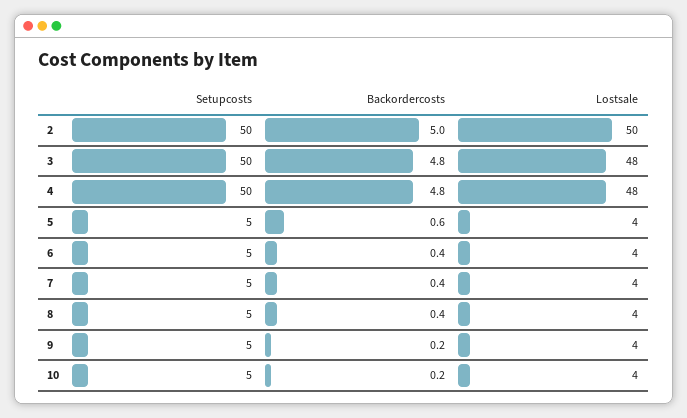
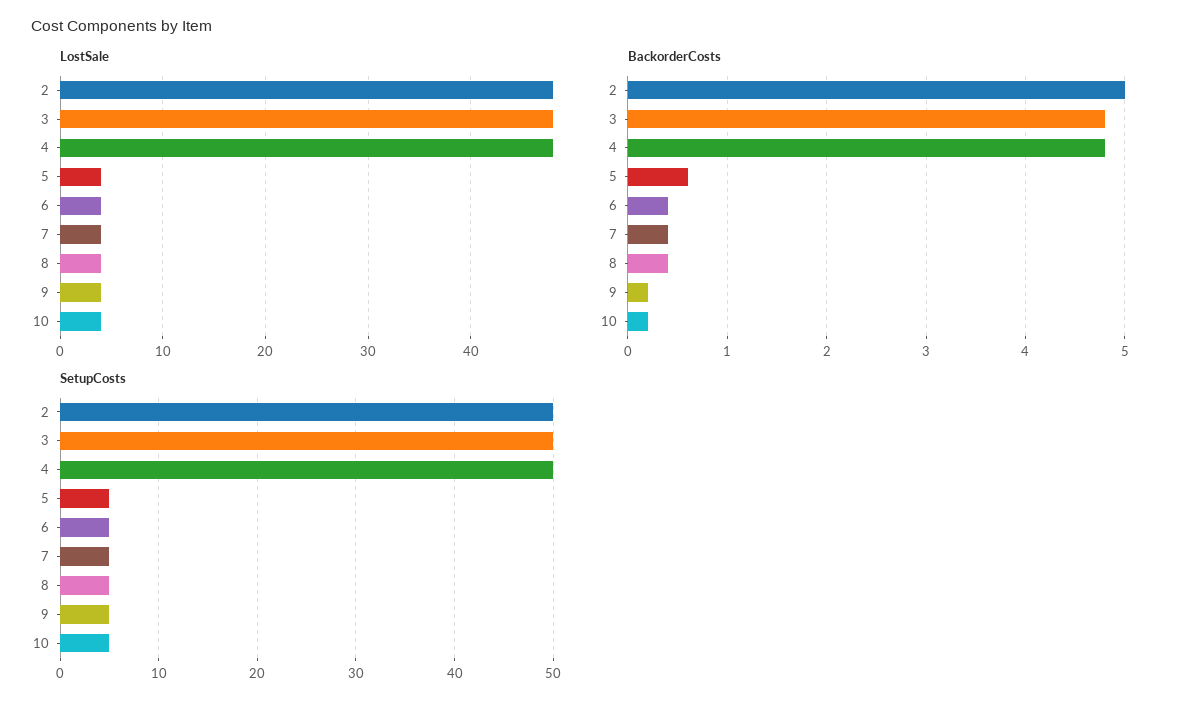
Lostsale, 2: 50 -> 48

